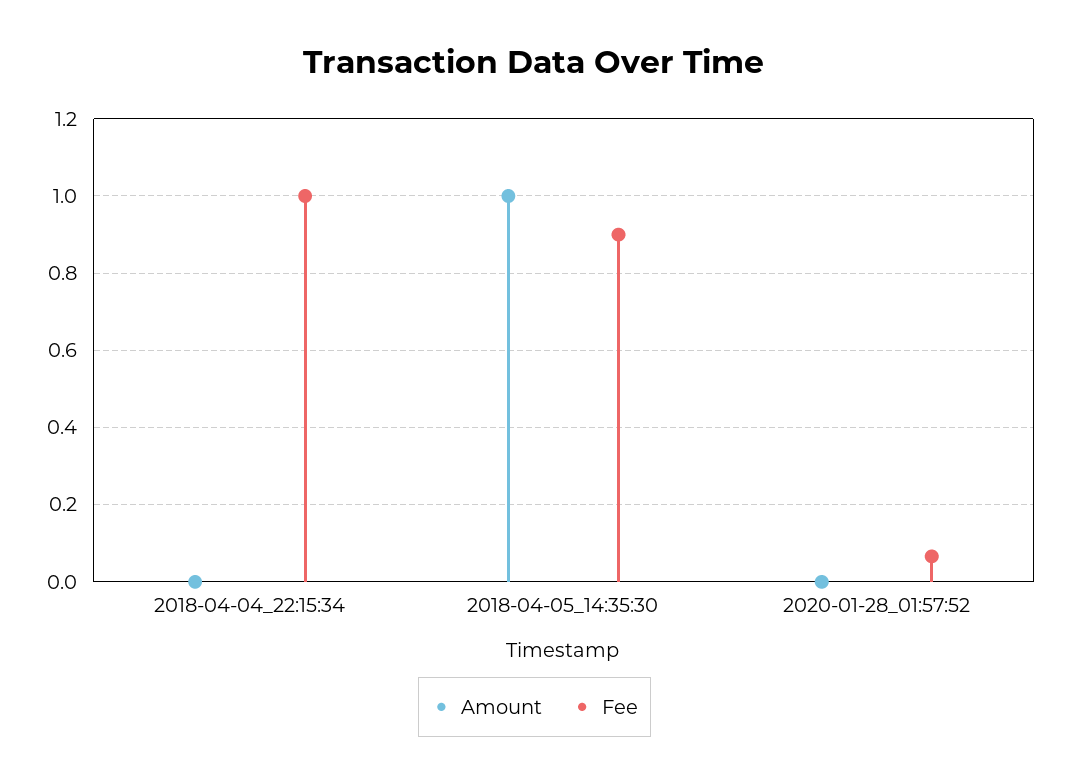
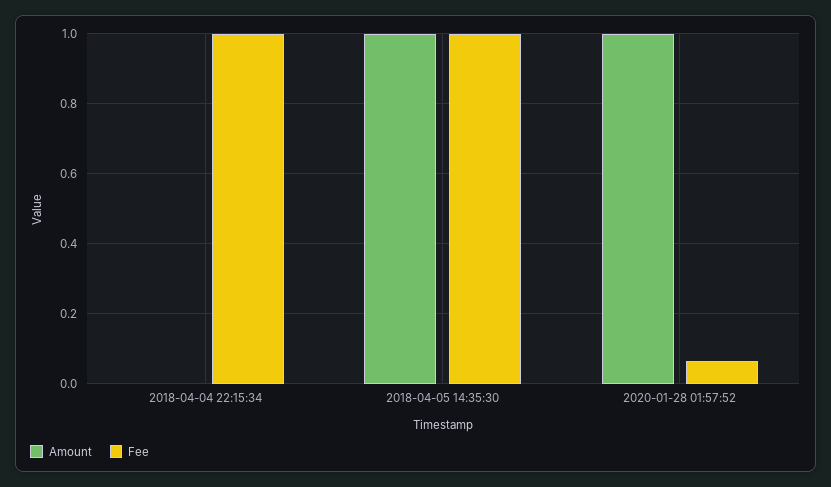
Fee, 2018-04-05_14:35:30: 0.9 -> 1
Amount, 2020-01-28_01:57:52: 0 -> 1

